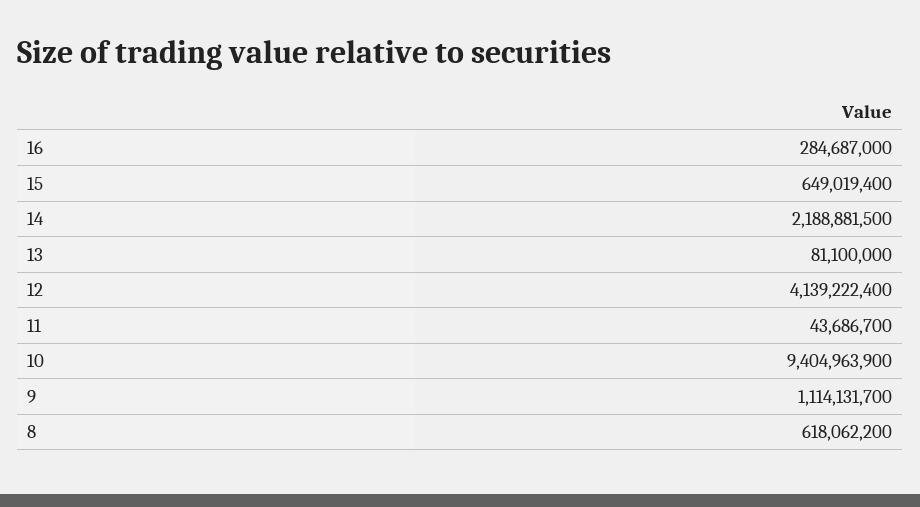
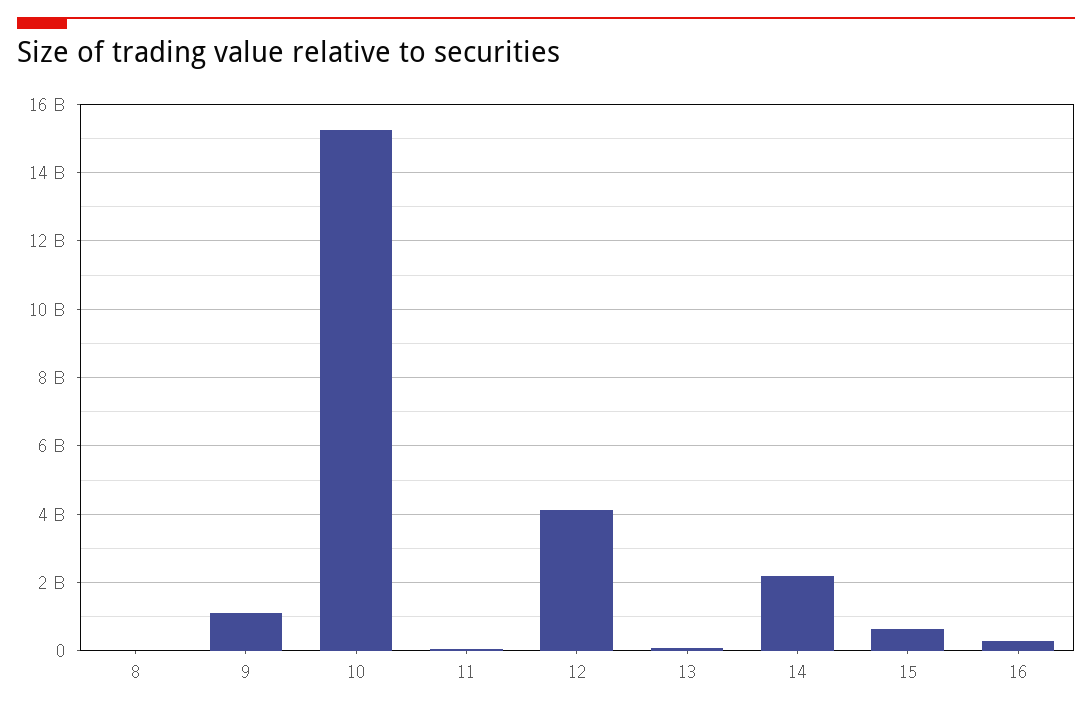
10: 9404963900 -> 15200000000
8: 618062200 -> 0

